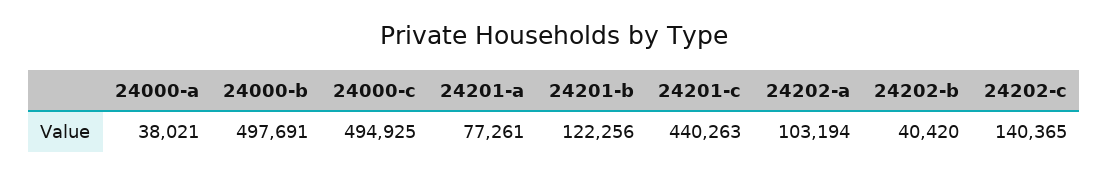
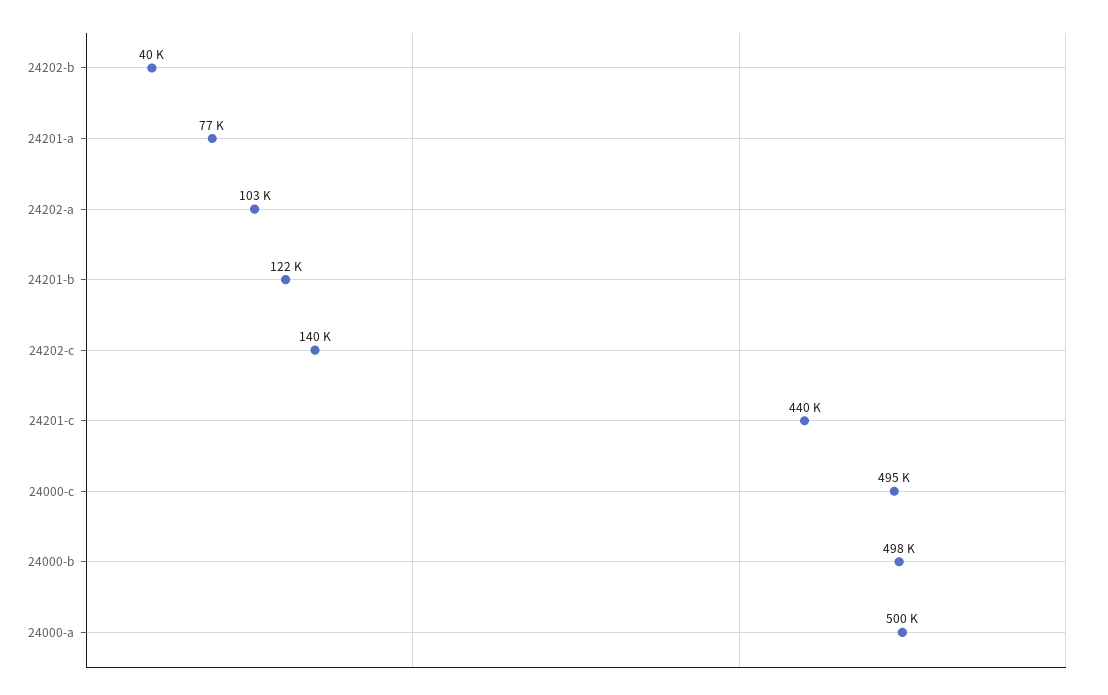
24000-a: 38021 -> 500000

